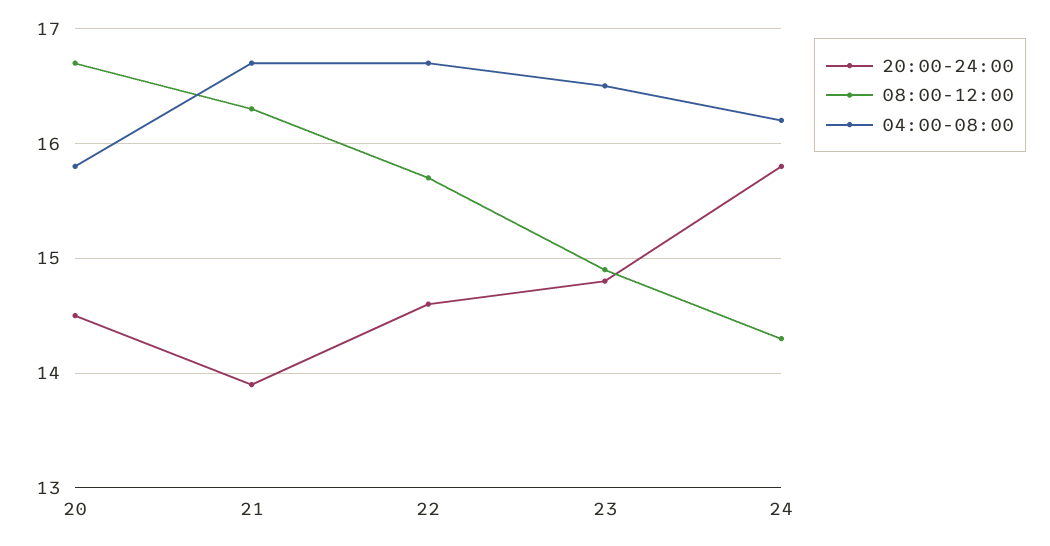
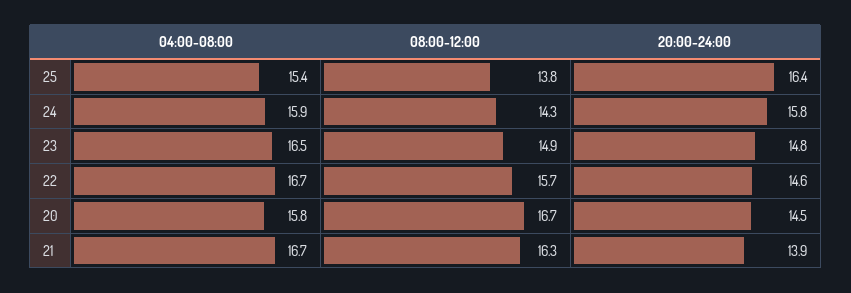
04:00-08:00, 24: 16.2 -> 15.9
04:00-08:00, 25: none -> 15.4
08:00-12:00, 25: none -> 13.8
20:00-24:00, 25: none -> 16.4

